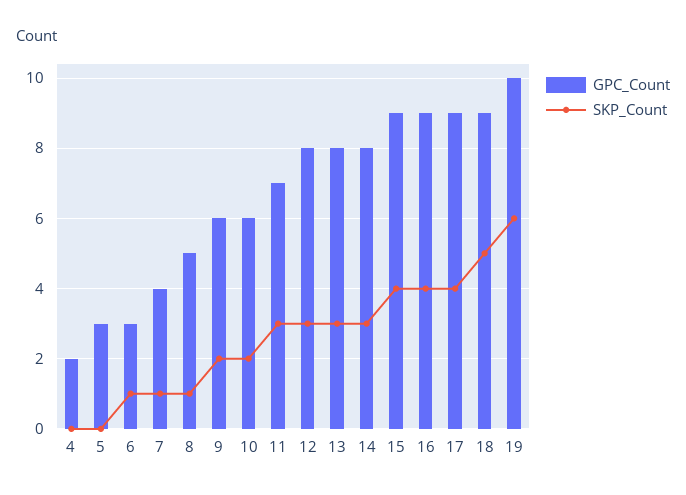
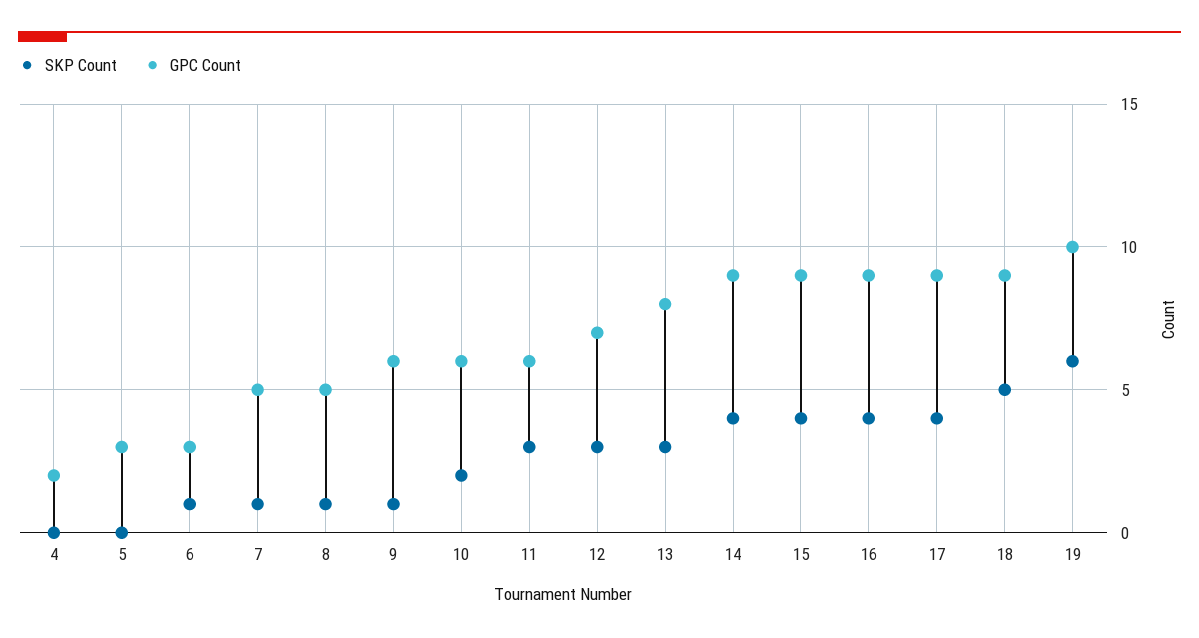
GPC_Count, 7: 4 -> 5
SKP_Count, 9: 2 -> 1
GPC_Count, 11: 7 -> 6
GPC_Count, 12: 8 -> 7
GPC_Count, 14: 8 -> 9
SKP_Count, 14: 3 -> 4

